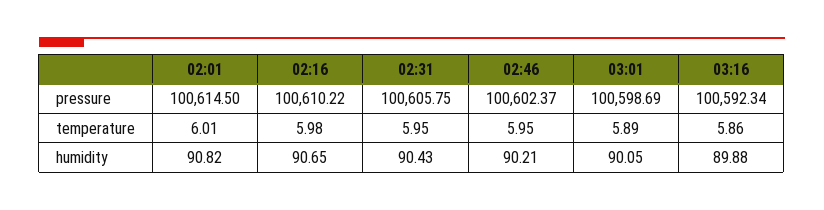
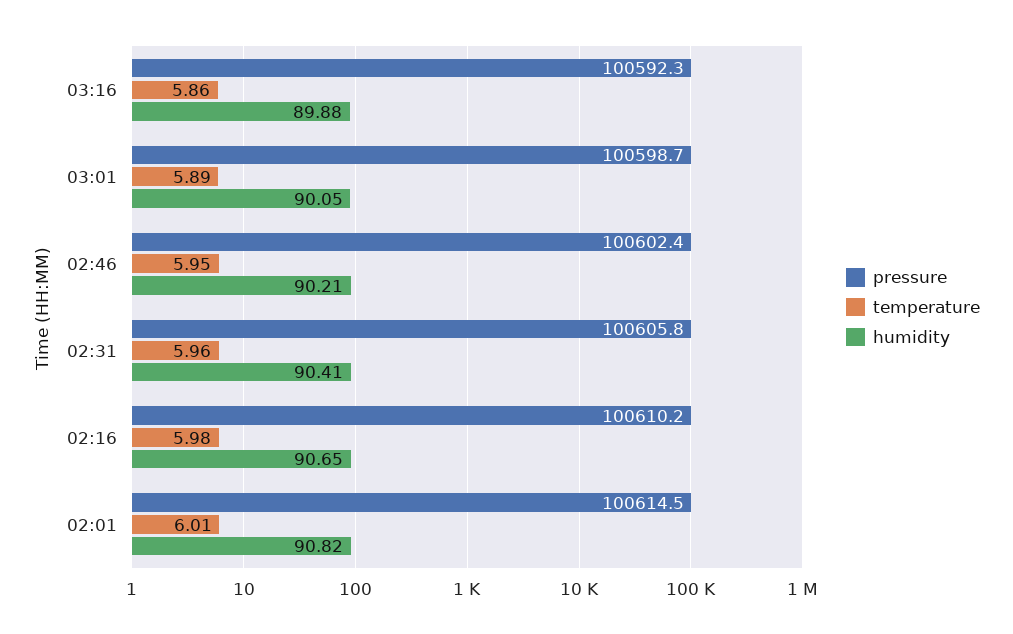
temperature, 02:31: 5.95 -> 5.96
humidity, 02:31: 90.43 -> 90.41

